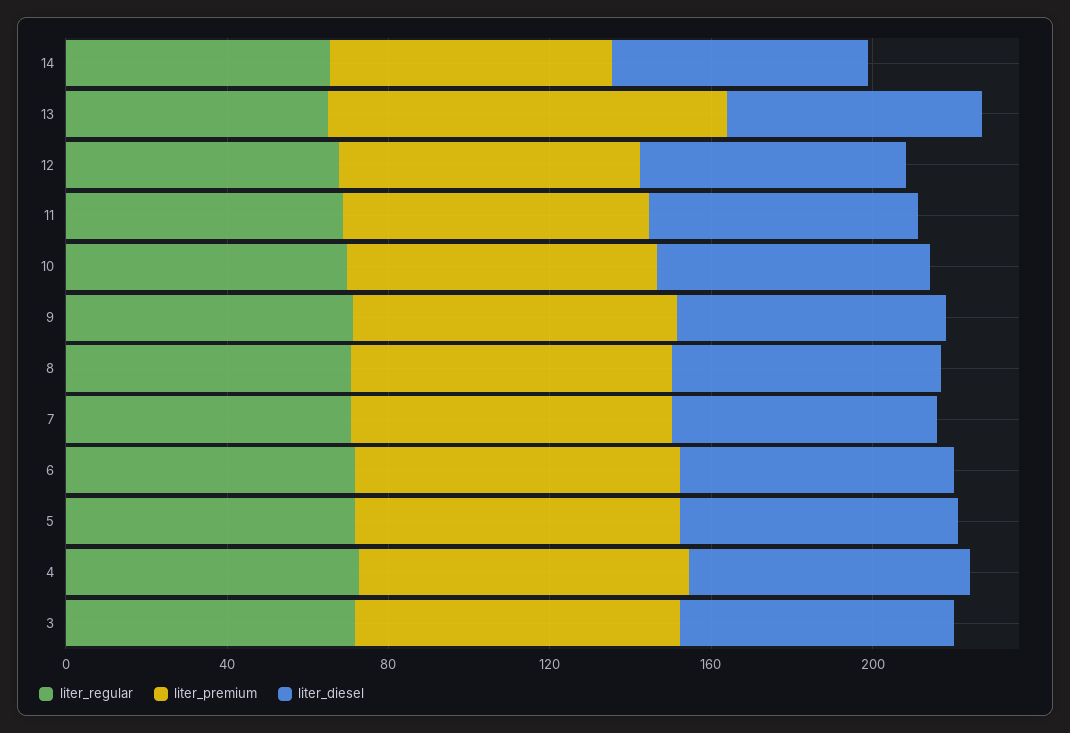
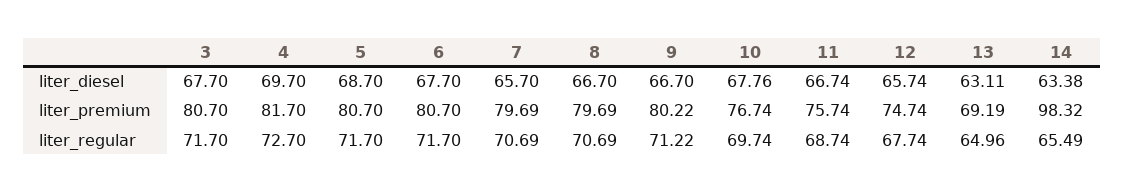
liter_premium, 14: 70 -> 98.32
liter_premium, 13: 100 -> 69.19

